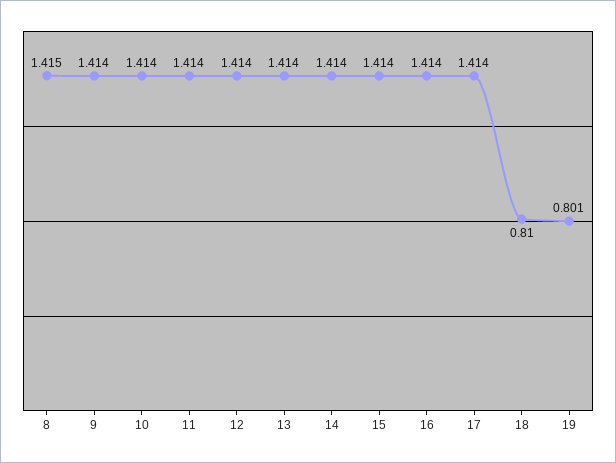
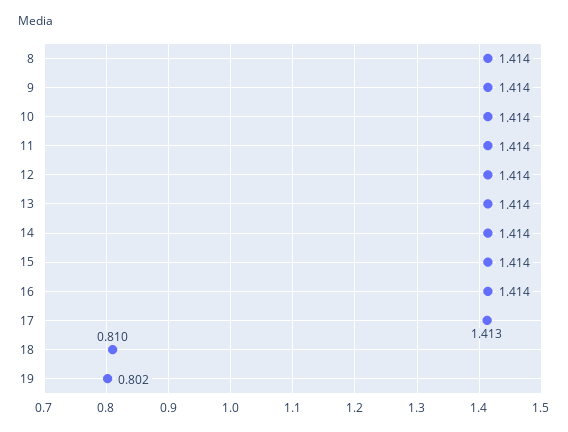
8: 1.415 -> 1.414
17: 1.414 -> 1.413
19: 0.801 -> 0.802

